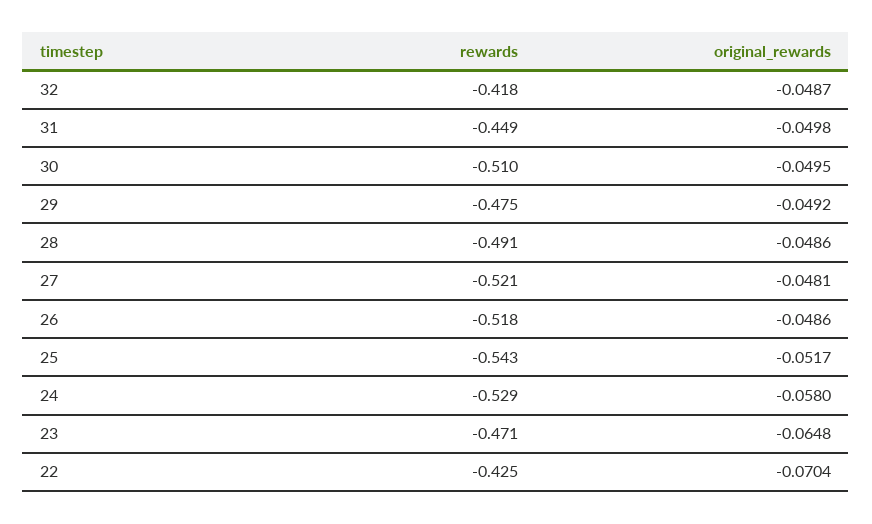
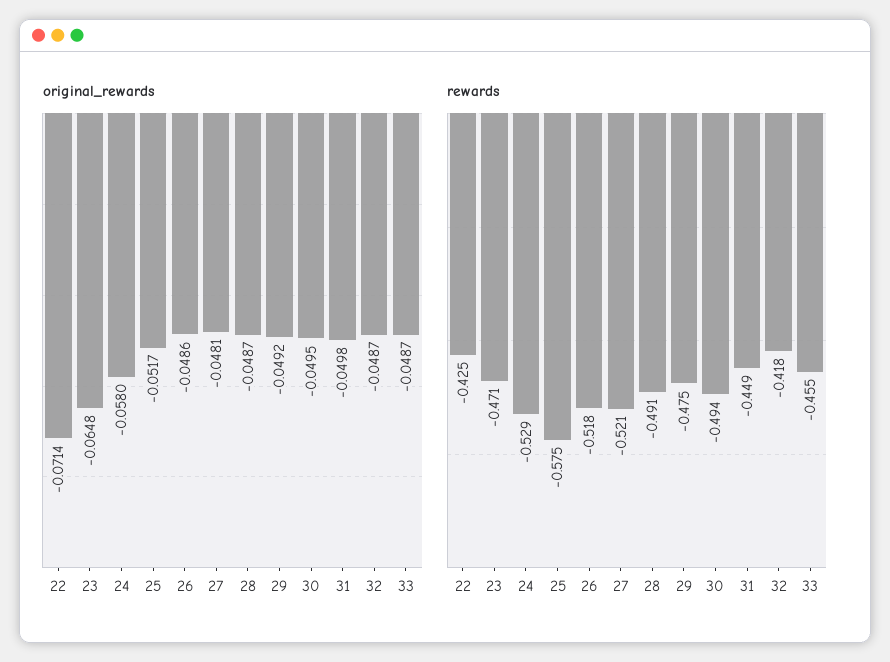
rewards, 30: -0.51 -> -0.494
original_rewards, 28: -0.0486 -> -0.0487
rewards, 25: -0.543 -> -0.575
original_rewards, 22: -0.0704 -> -0.0714
original_rewards, 33: none -> -0.0487
rewards, 33: none -> -0.455

